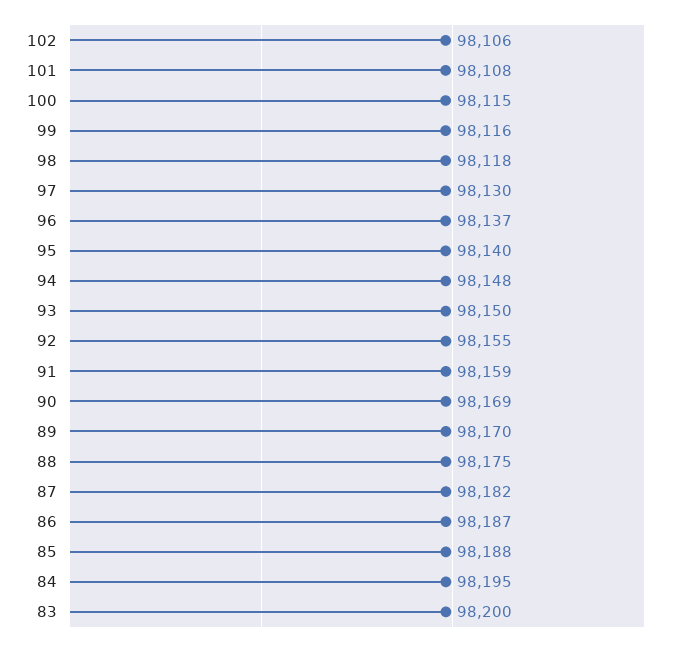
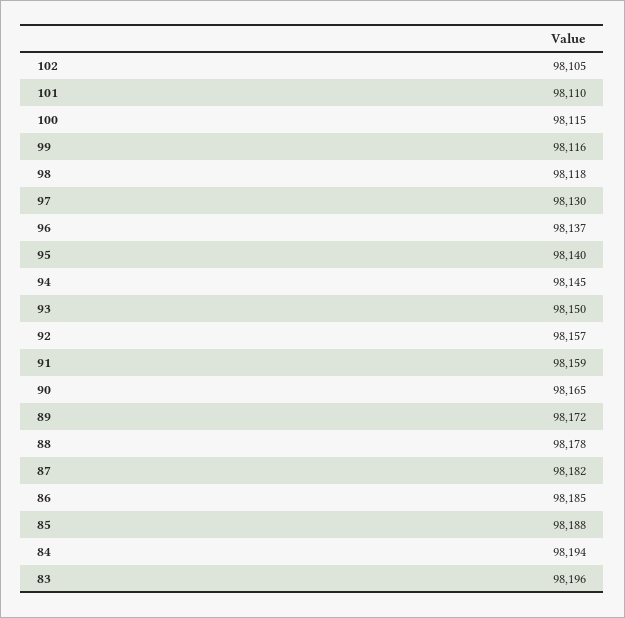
102: 98106 -> 98105
101: 98108 -> 98110
94: 98148 -> 98145
92: 98155 -> 98157
90: 98169 -> 98165
89: 98170 -> 98172
88: 98175 -> 98178
86: 98187 -> 98185
84: 98195 -> 98194
83: 98200 -> 98196

